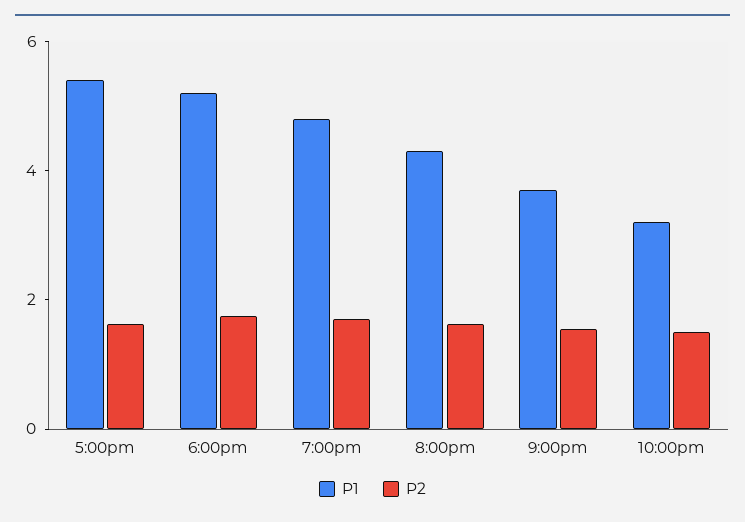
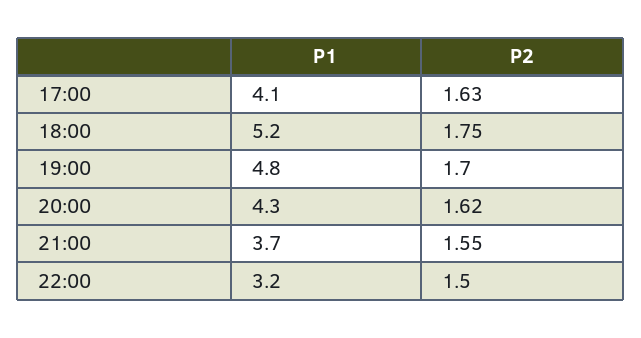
P1, 5:00pm: 5.5 -> 4.1

